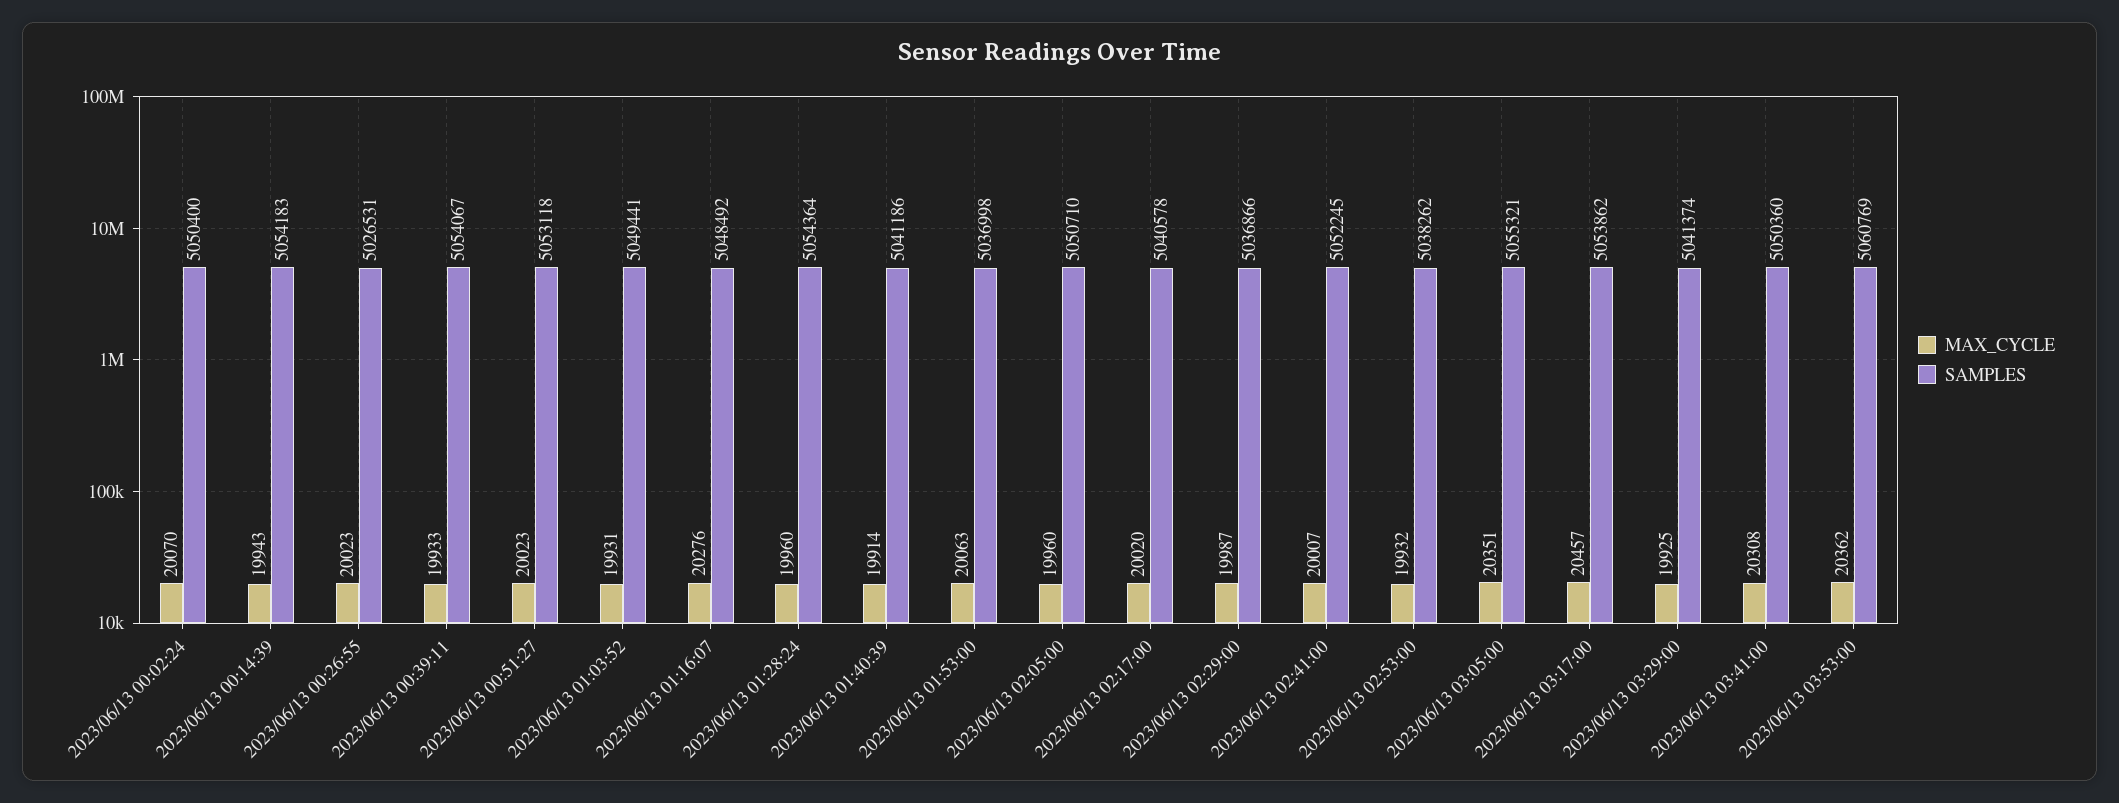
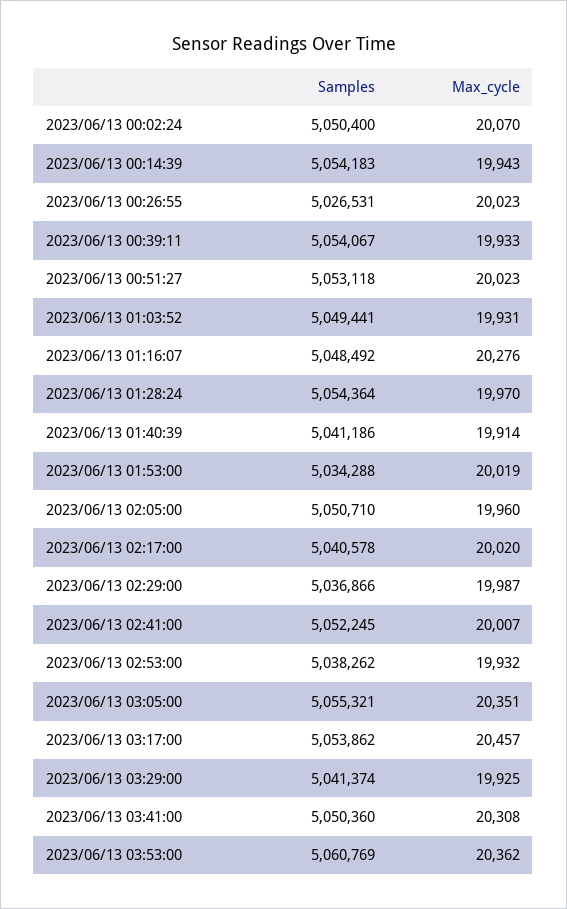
MAX_CYCLE, 2023/06/13 01:28:24: 19960 -> 19970
MAX_CYCLE, 2023/06/13 01:53:00: 20063 -> 20019
SAMPLES, 2023/06/13 01:53:00: 5036998 -> 5034288

